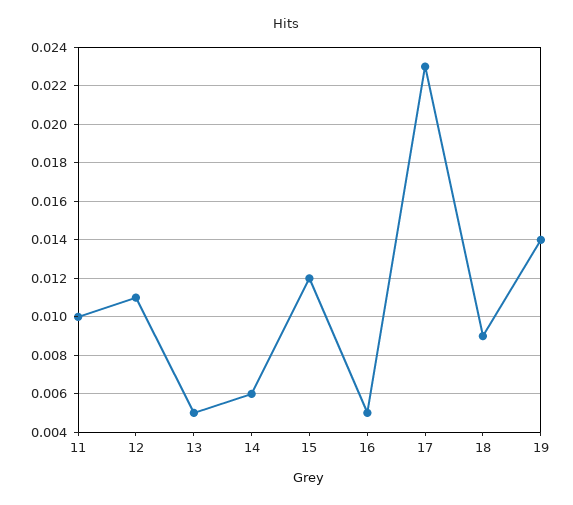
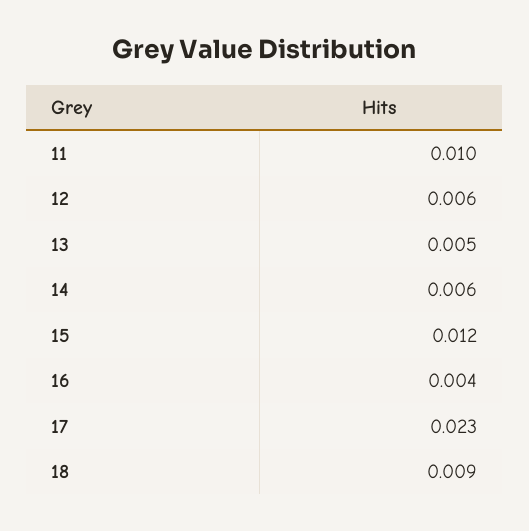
12: 0.011 -> 0.006
16: 0.005 -> 0.004
19: 0.014 -> none

